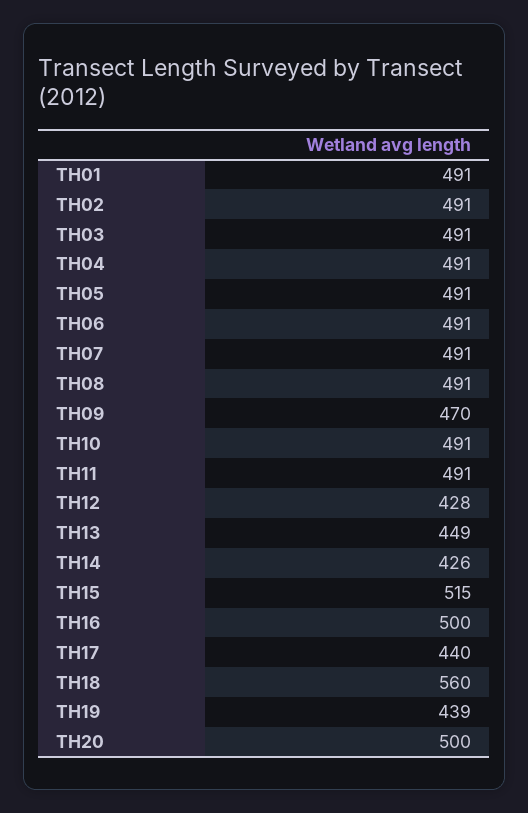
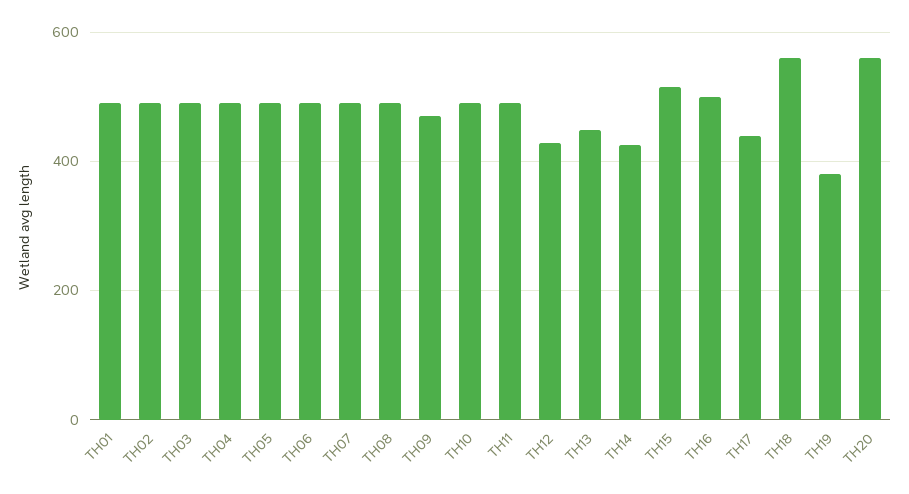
TH19: 439 -> 380
TH20: 500 -> 560

